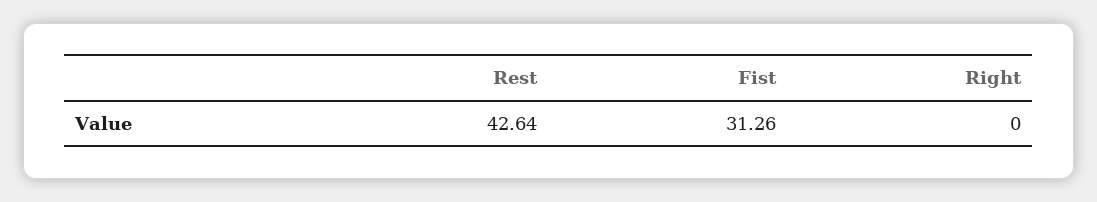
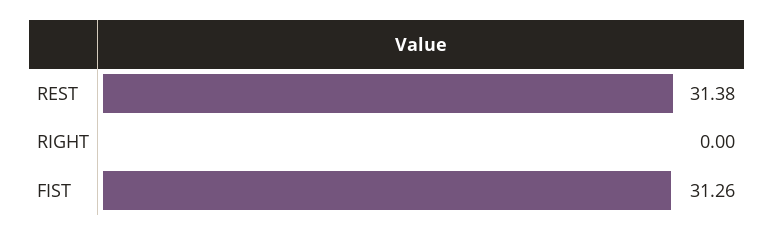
Rest: 42.64 -> 31.38

